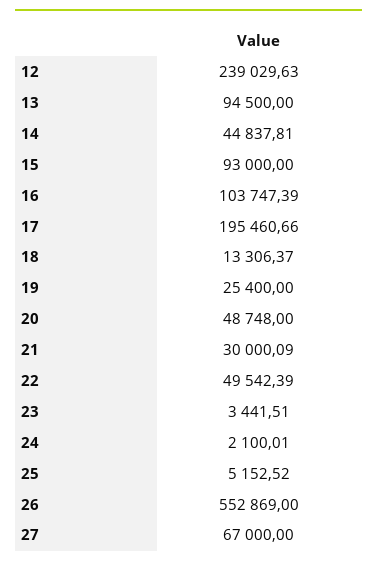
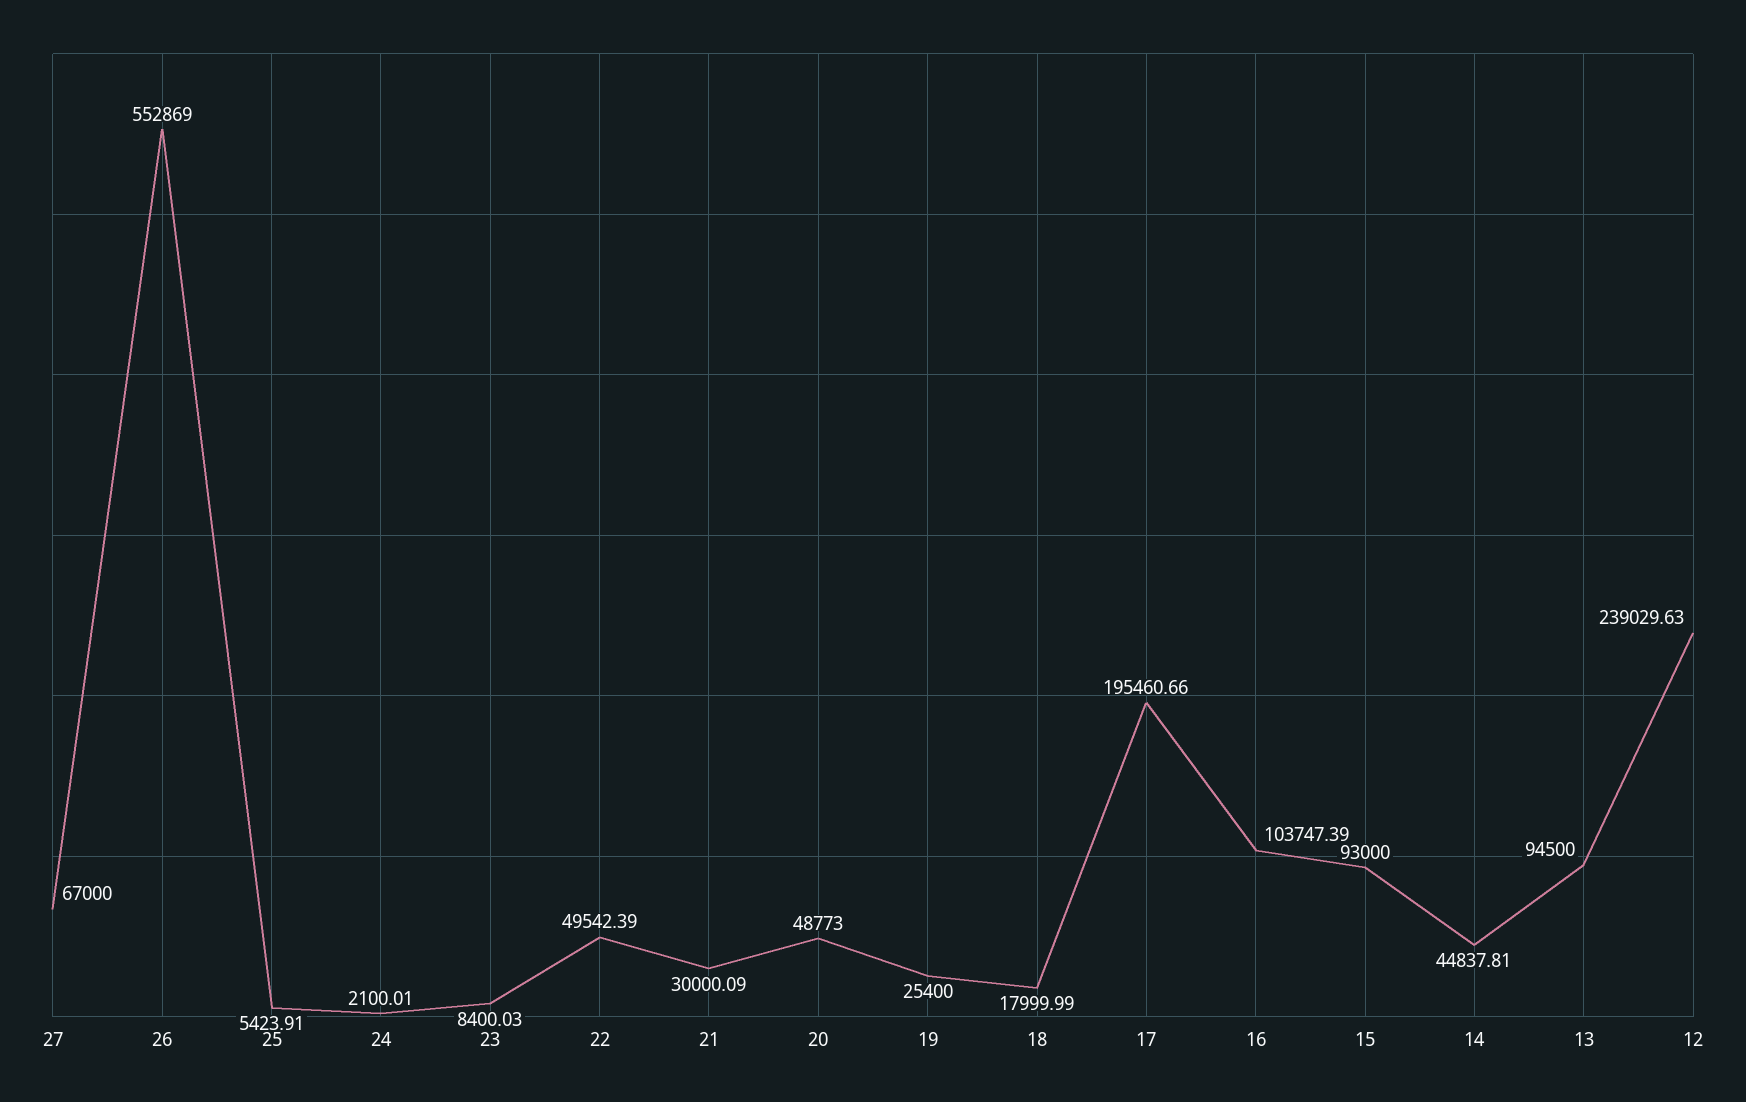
18: 13306.37 -> 17999.99
20: 48748 -> 48773
23: 3441.51 -> 8400.03
25: 5152.52 -> 5423.91

